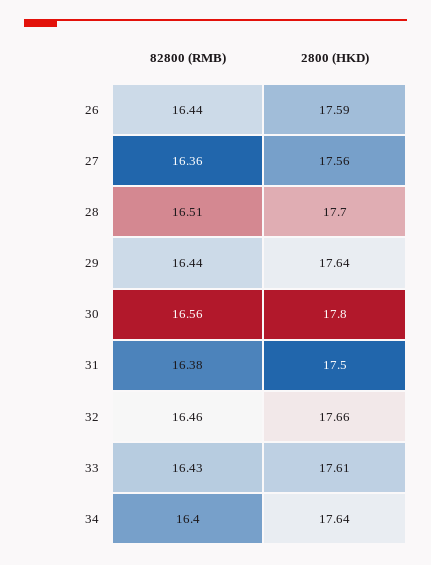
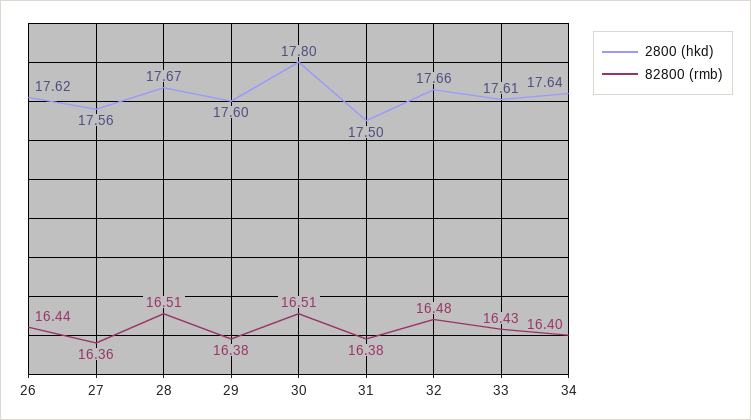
2800 (HKD), 26: 17.59 -> 17.62
2800 (HKD), 28: 17.7 -> 17.67
82800 (RMB), 29: 16.44 -> 16.38
2800 (HKD), 29: 17.64 -> 17.6
82800 (RMB), 30: 16.56 -> 16.51
82800 (RMB), 32: 16.46 -> 16.48

